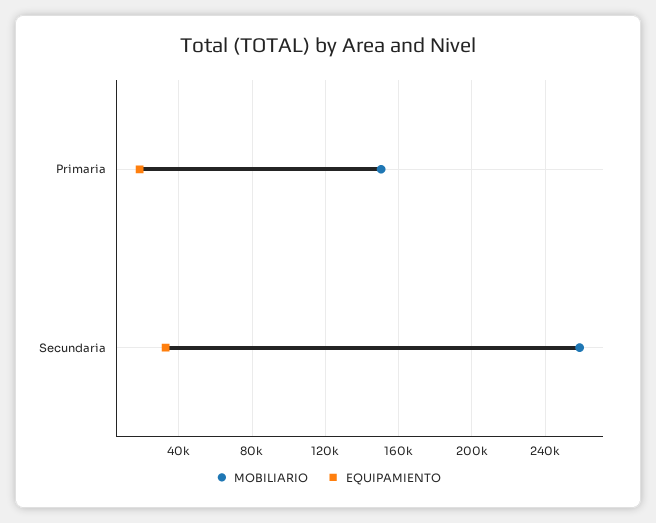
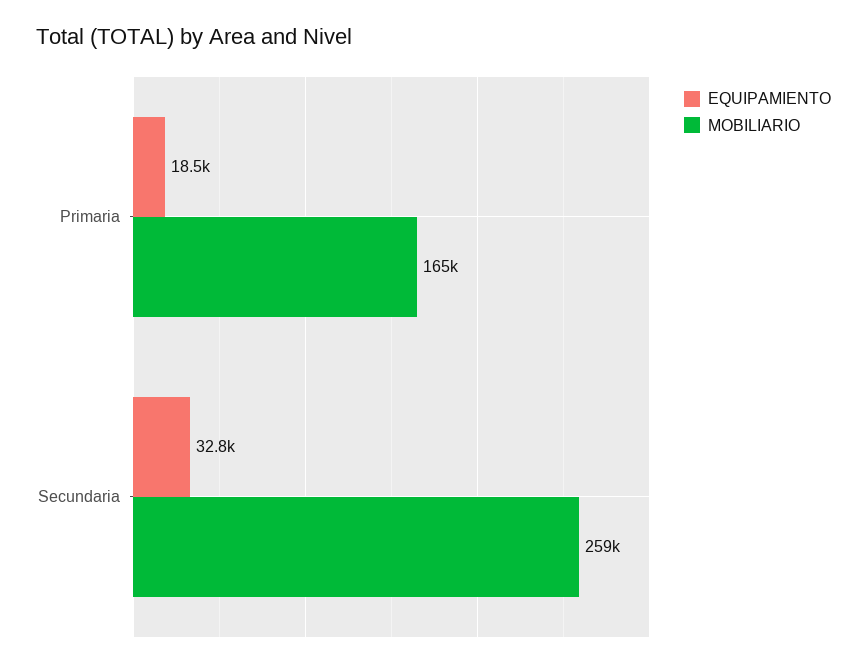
MOBILIARIO, Primaria: 150000 -> 165000

